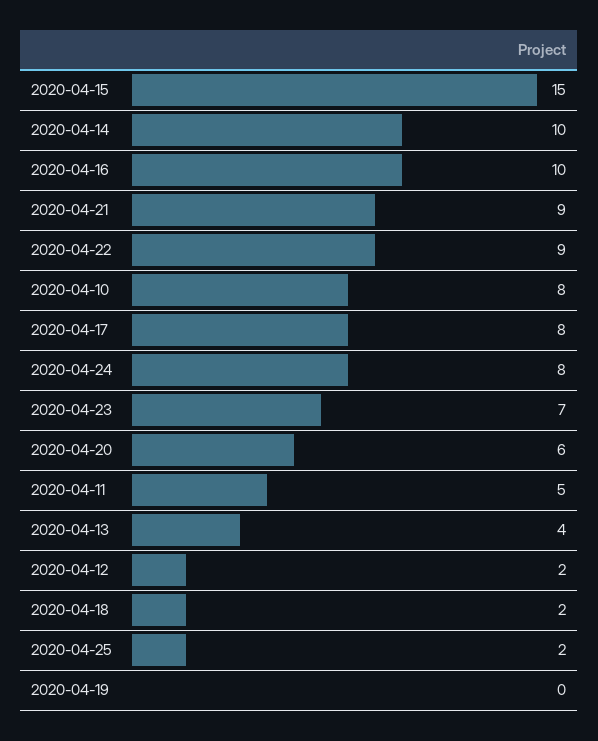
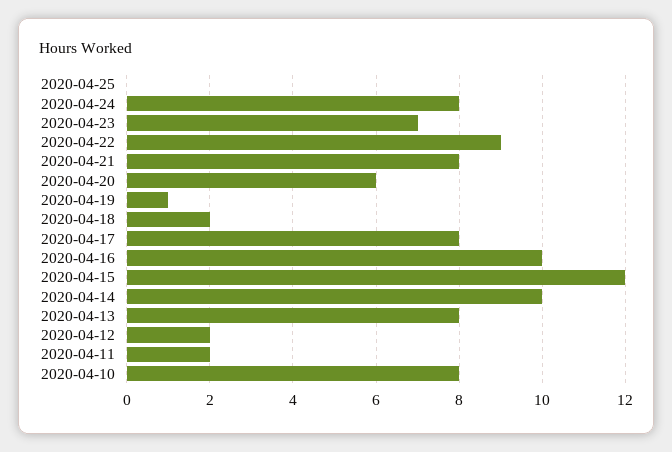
2020-04-15: 15 -> 12
2020-04-21: 9 -> 8
2020-04-11: 5 -> 2
2020-04-13: 4 -> 8
2020-04-25: 2 -> 0
2020-04-19: 0 -> 1

